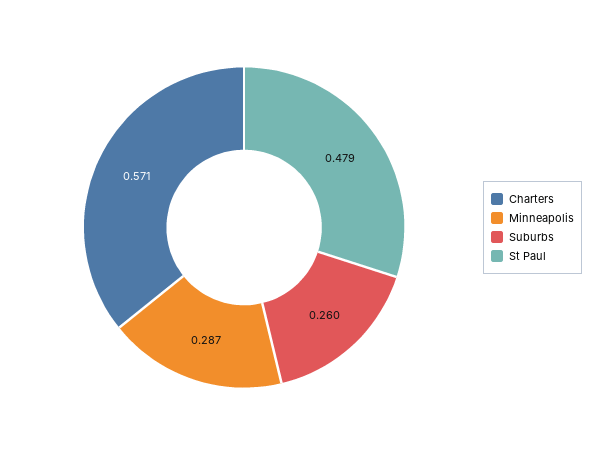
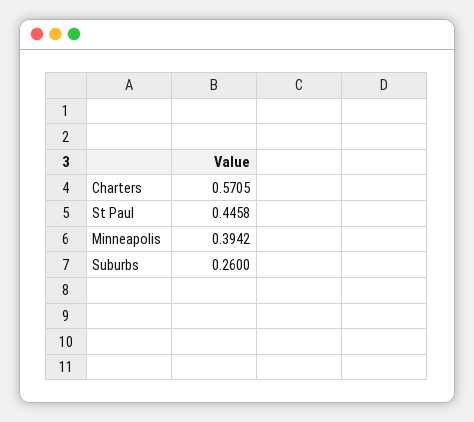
Minneapolis: 0.287 -> 0.3942
St Paul: 0.479 -> 0.4458

